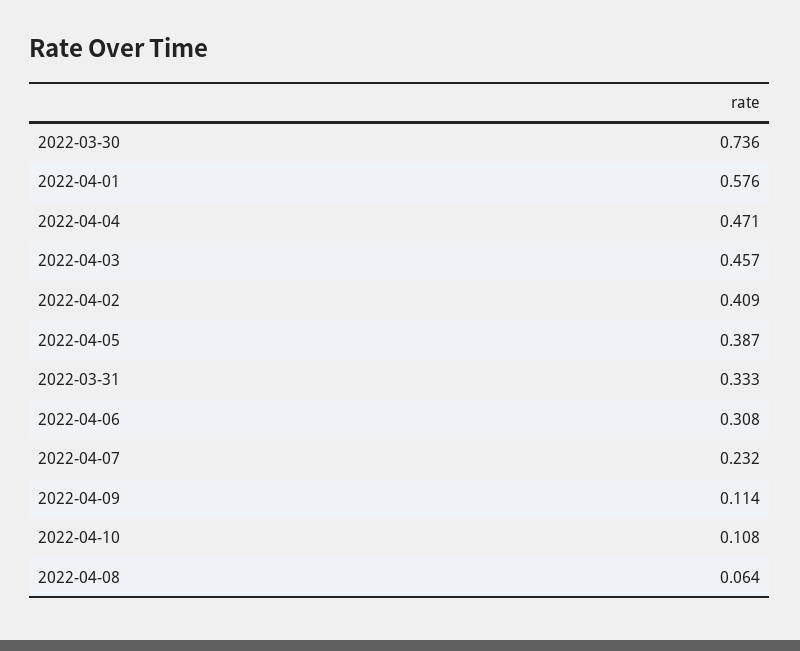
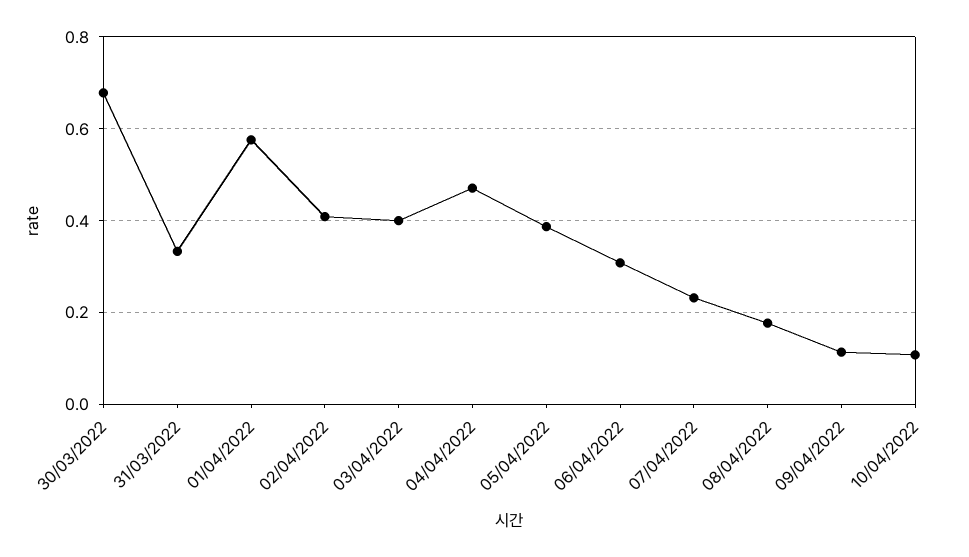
2022-03-30: 0.736 -> 0.68
2022-04-03: 0.457 -> 0.4
2022-04-08: 0.064 -> 0.18

